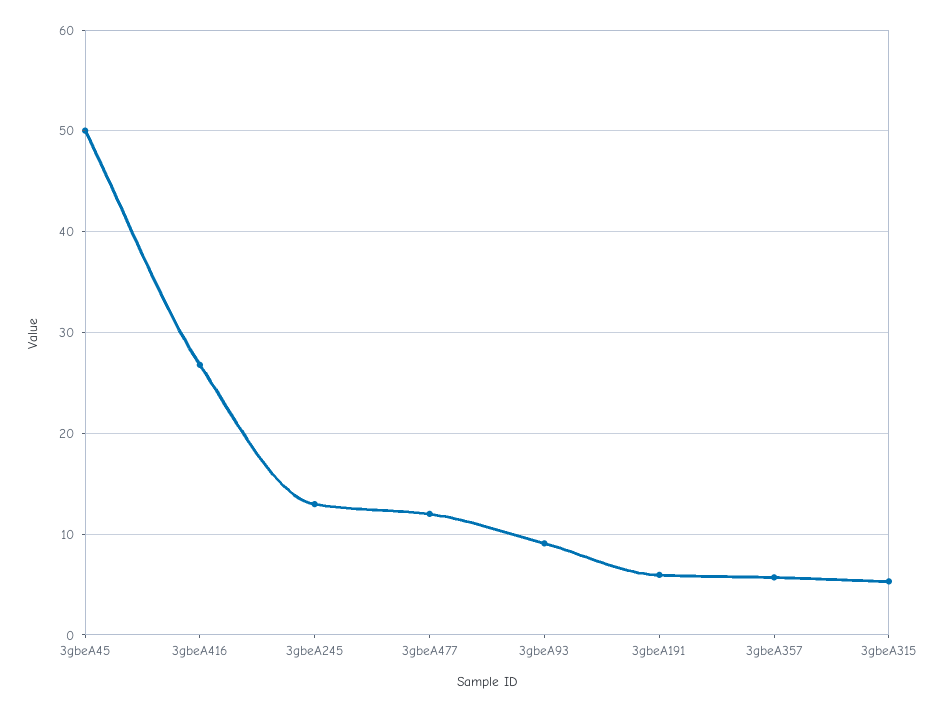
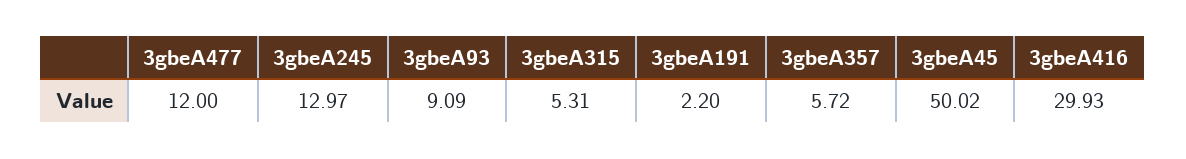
3gbeA416: 27 -> 29.93
3gbeA191: 6 -> 2.2

